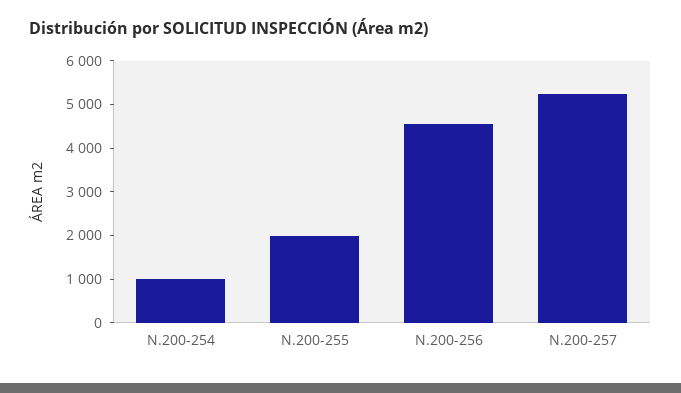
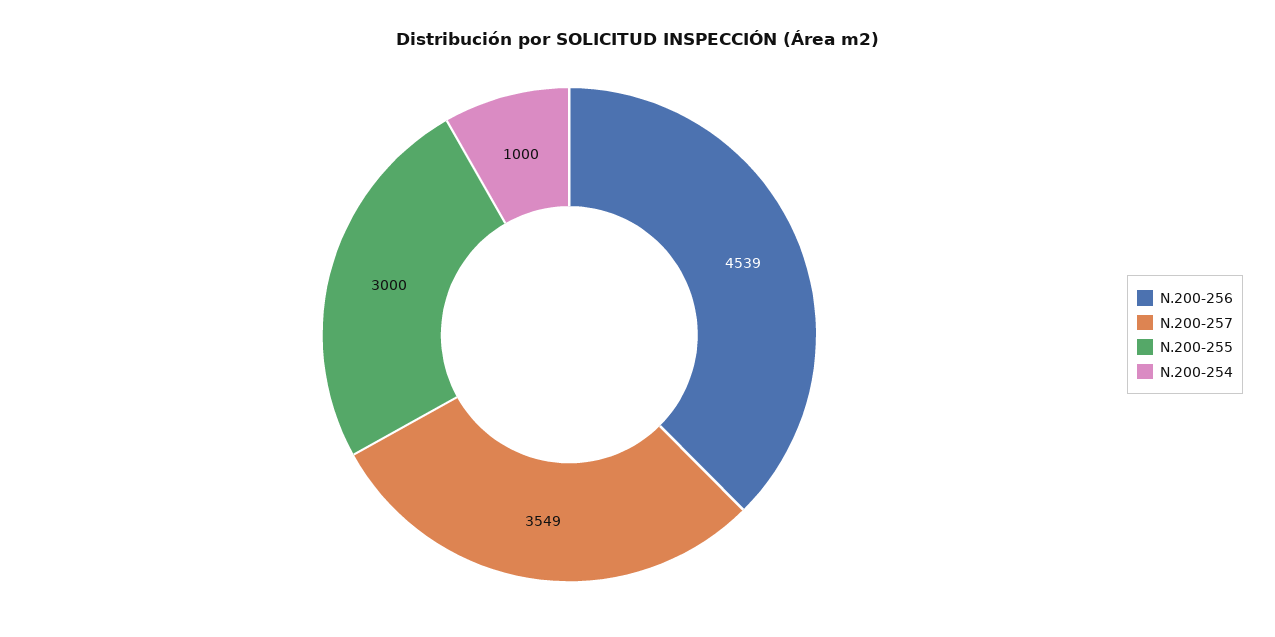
N.200-255: 2000 -> 3000
N.200-257: 5200 -> 3549

